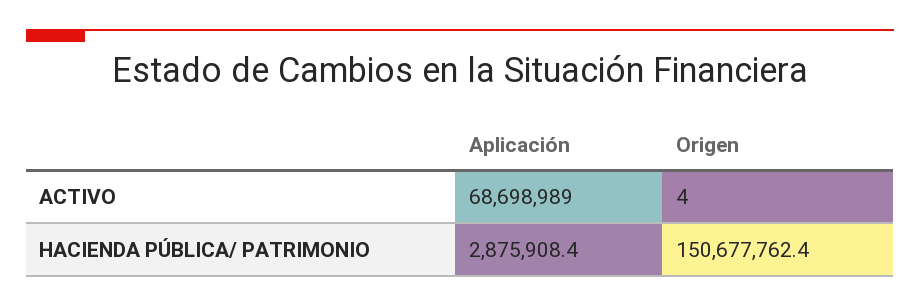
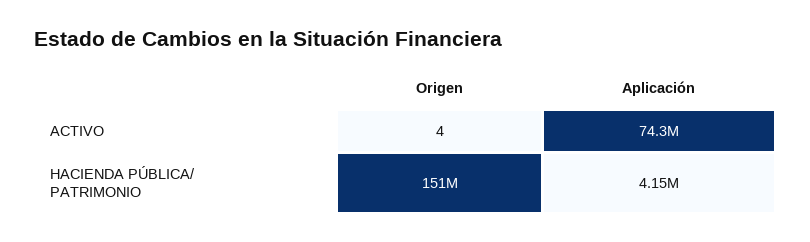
Aplicación, ACTIVO: 68698989 -> 74300000
Aplicación, HACIENDA PÚBLICA/ PATRIMONIO: 2875908.4 -> 4150000

